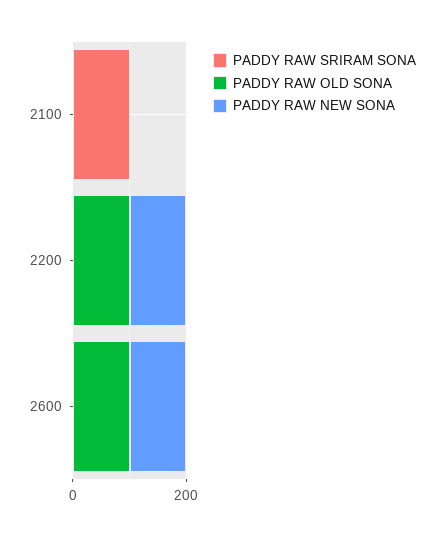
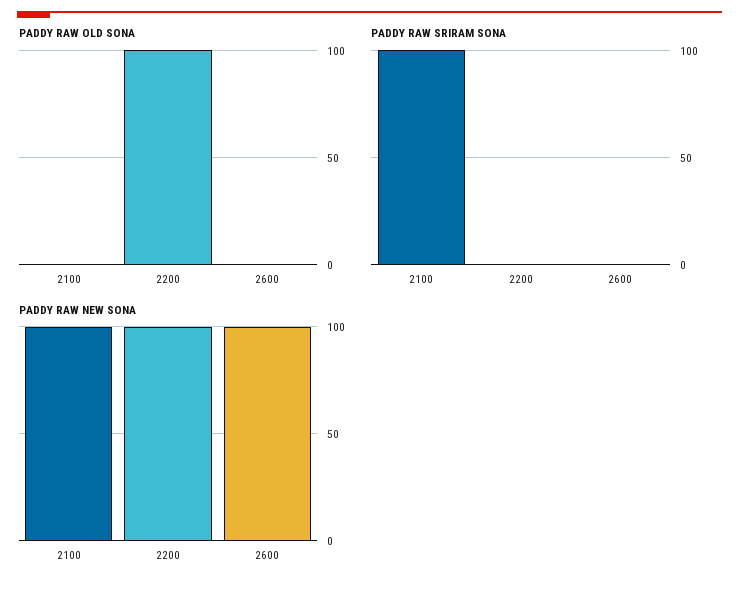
PADDY RAW NEW SONA, 2100: 0 -> 100
PADDY RAW OLD SONA, 2600: 100 -> 0

